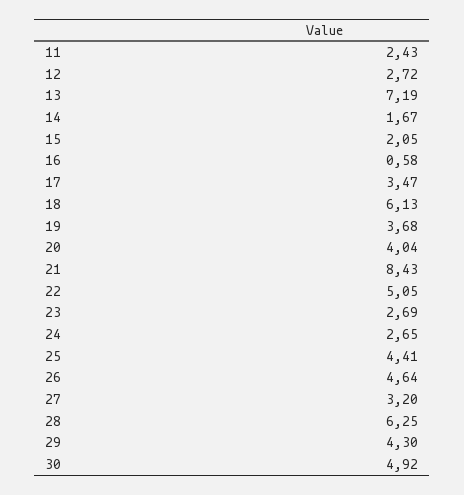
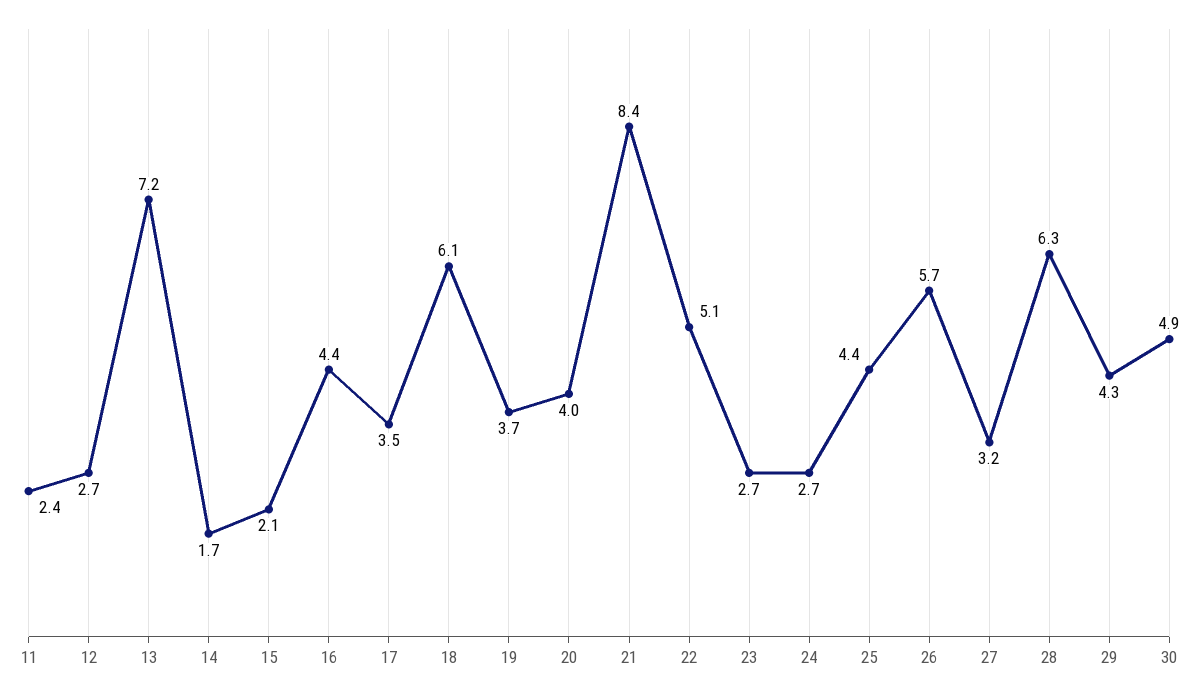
16: 0.58 -> 4.4
26: 4.64 -> 5.7

